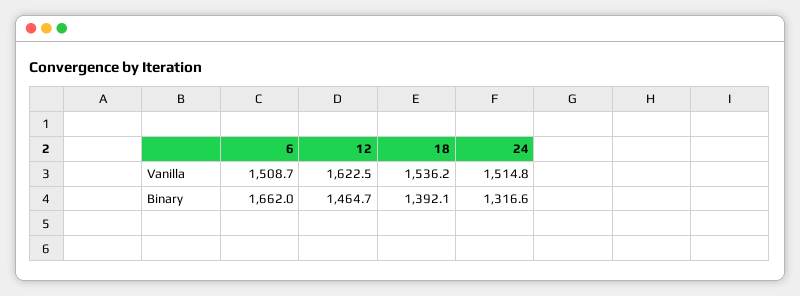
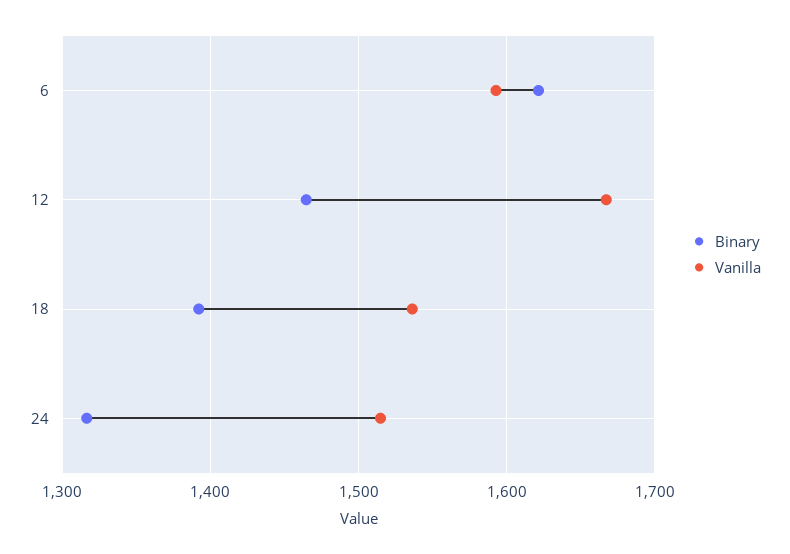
Vanilla, 6: 1508.7 -> 1590
Vanilla, 12: 1622.5 -> 1670
Binary, 6: 1662 -> 1620

